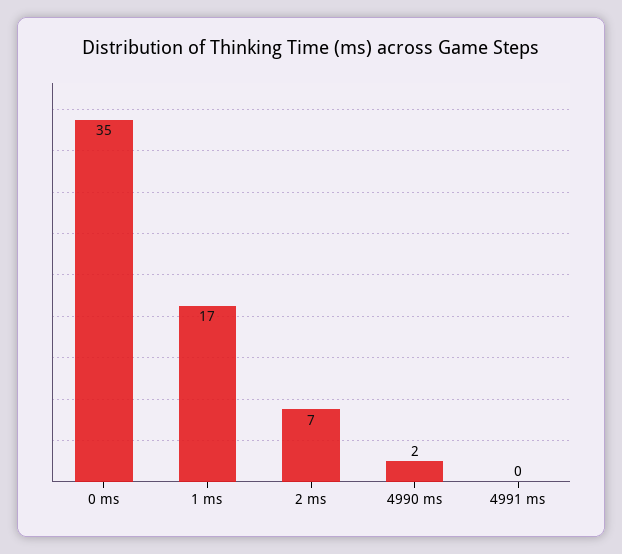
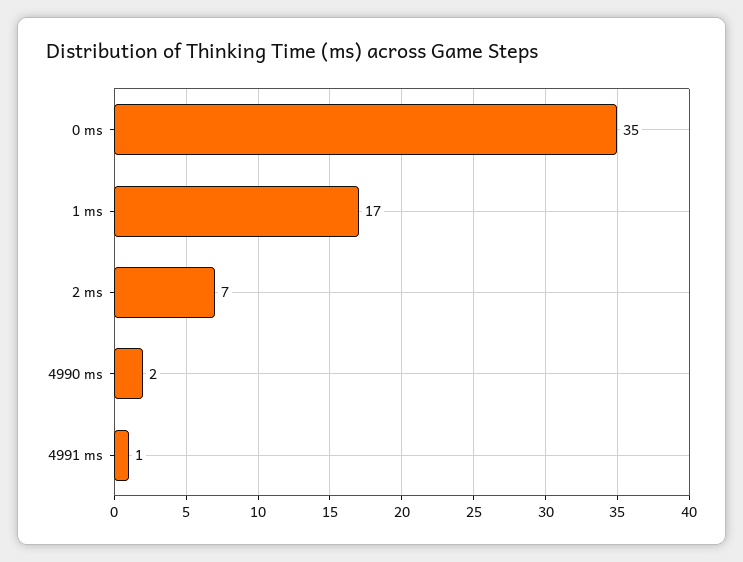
4991 ms: 0 -> 1

